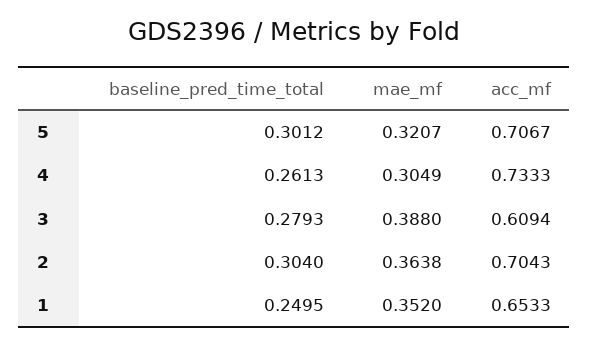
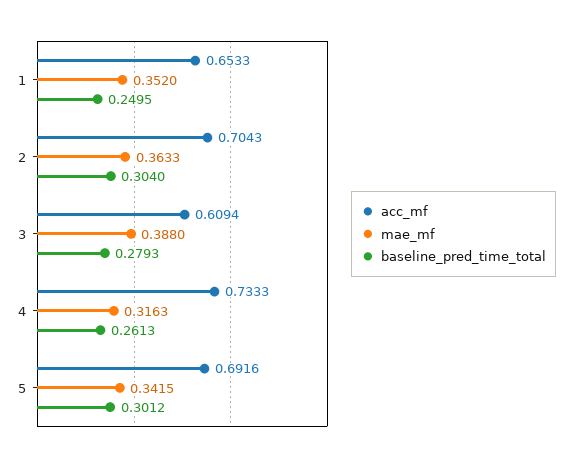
mae_mf, 5: 0.3207 -> 0.3415
acc_mf, 5: 0.7067 -> 0.6916
mae_mf, 4: 0.3049 -> 0.3163
mae_mf, 2: 0.3638 -> 0.3633

